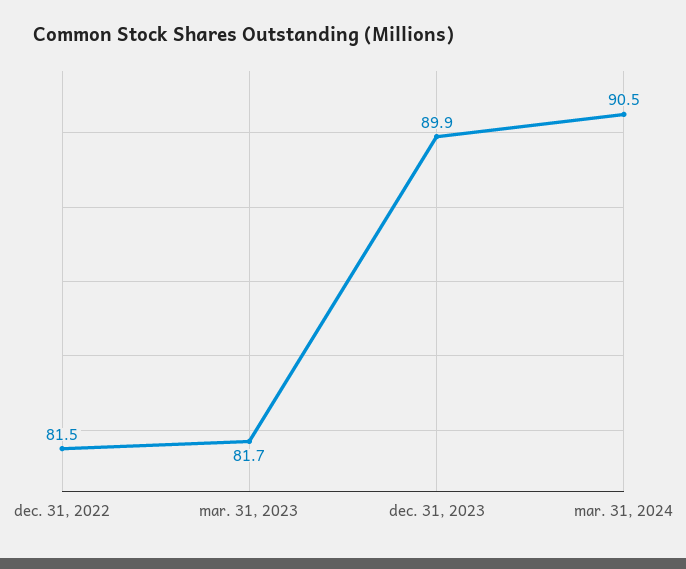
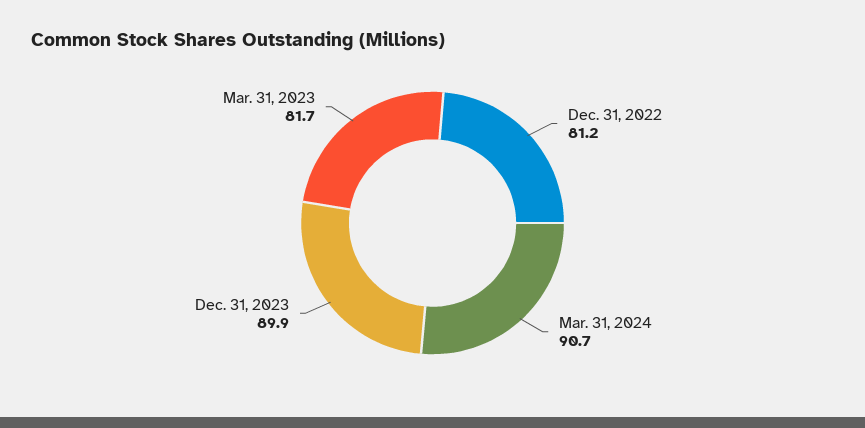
dec. 31, 2022: 81.5 -> 81.2
mar. 31, 2024: 90.5 -> 90.7

